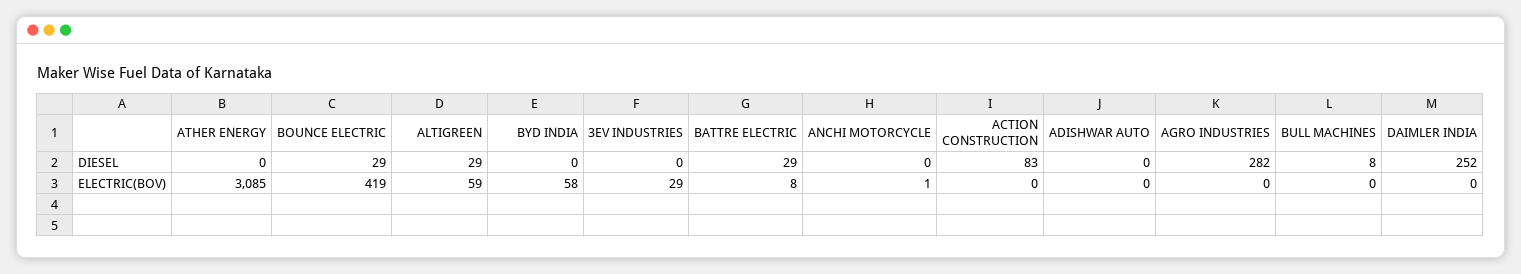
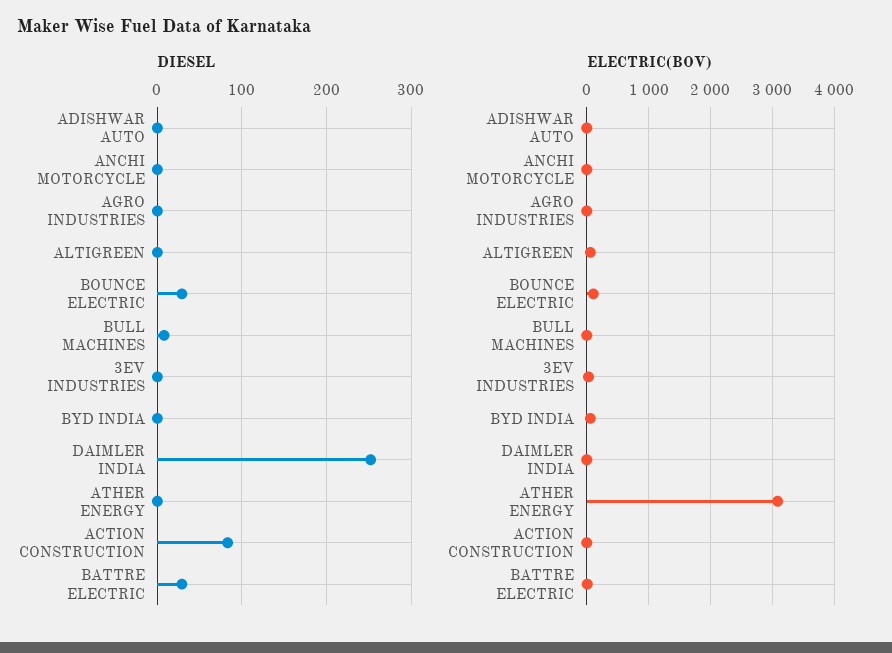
DIESEL, ALTIGREEN: 29 -> 0
DIESEL, AGRO INDUSTRIES: 282 -> 0
ELECTRIC(BOV), BOUNCE ELECTRIC: 419 -> 100

